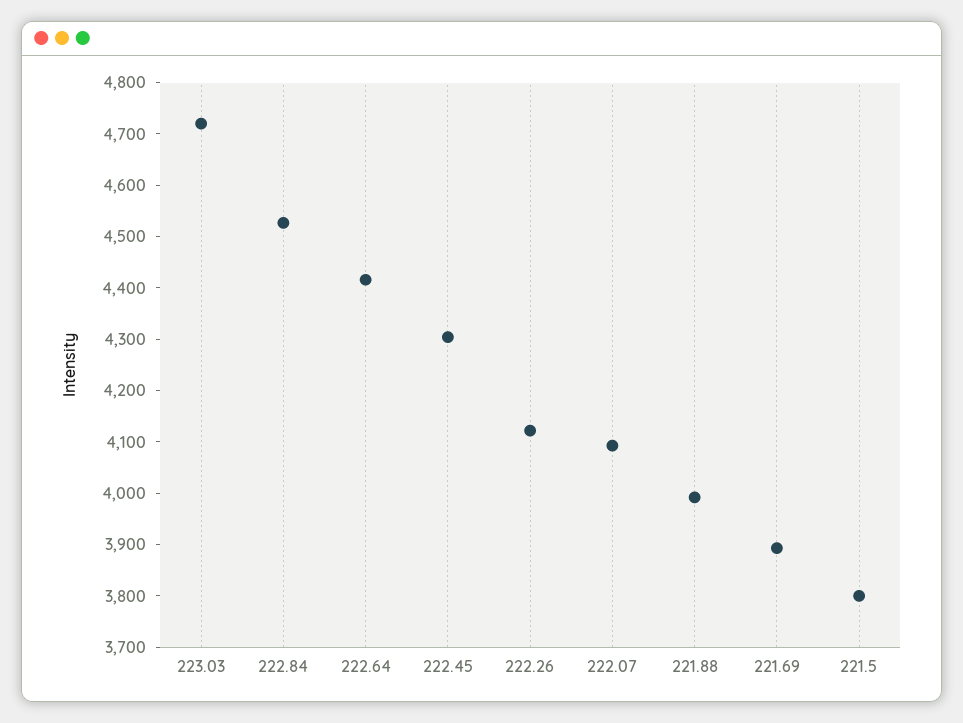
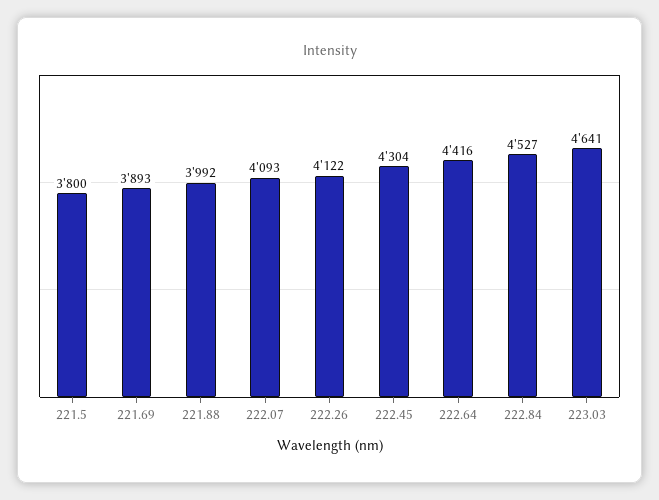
223.03: 4720 -> 4641

